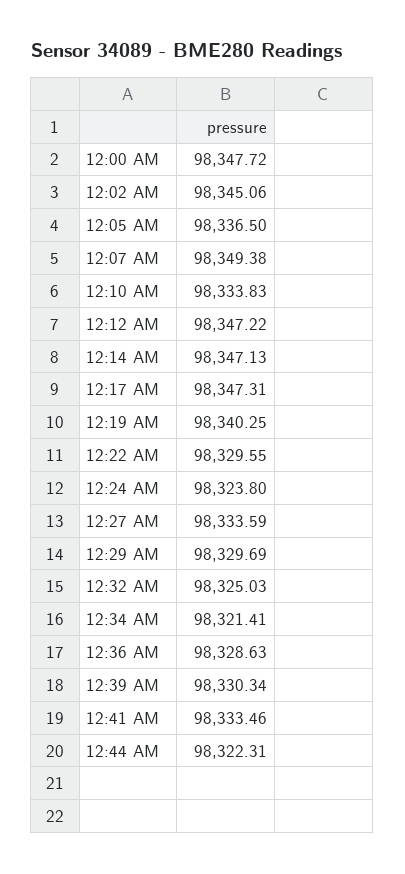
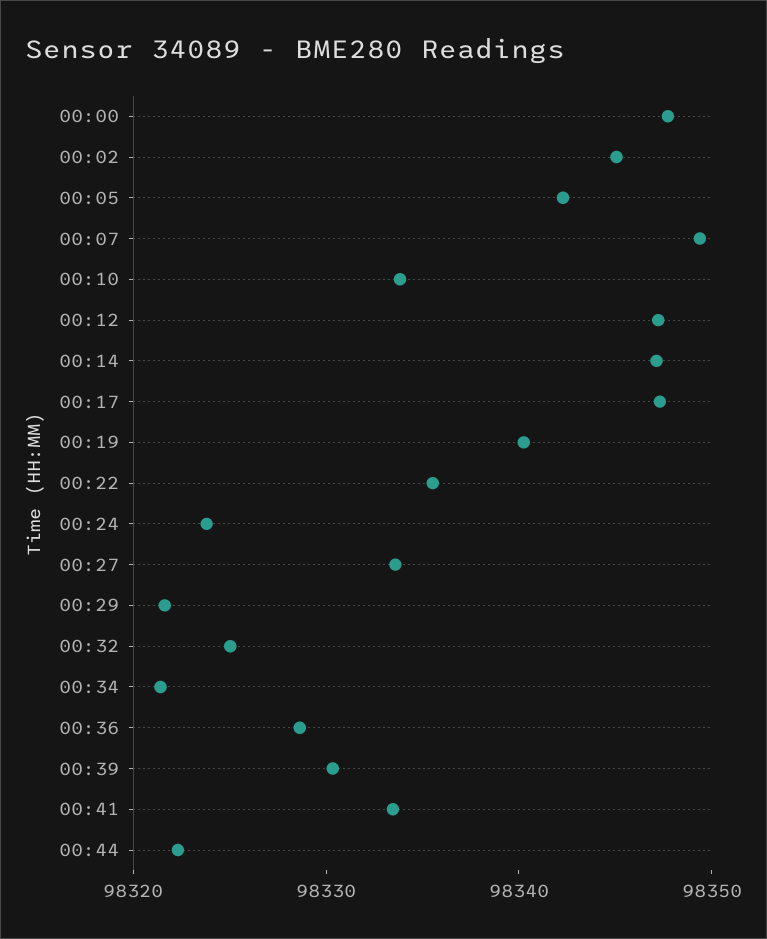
12:05 AM: 98336.5 -> 98342
12:22 AM: 98329.55 -> 98336
12:29 AM: 98329.69 -> 98322

